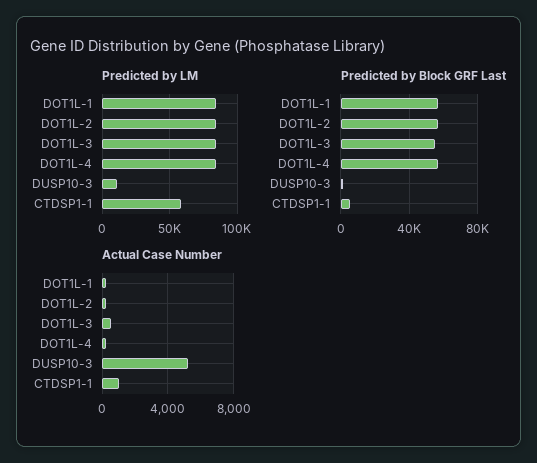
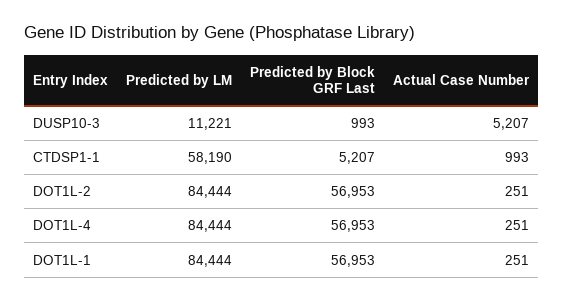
Predicted by LM, DOT1L-3: 85000 -> none
Predicted by Block GRF Last, DOT1L-3: 55000 -> none
Actual Case Number, DOT1L-3: 500 -> none

